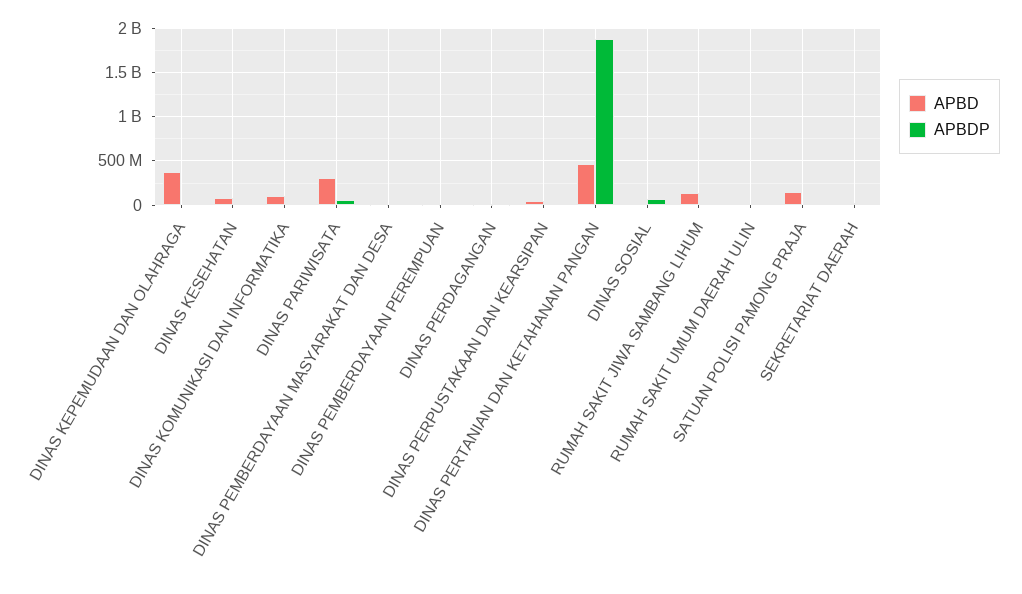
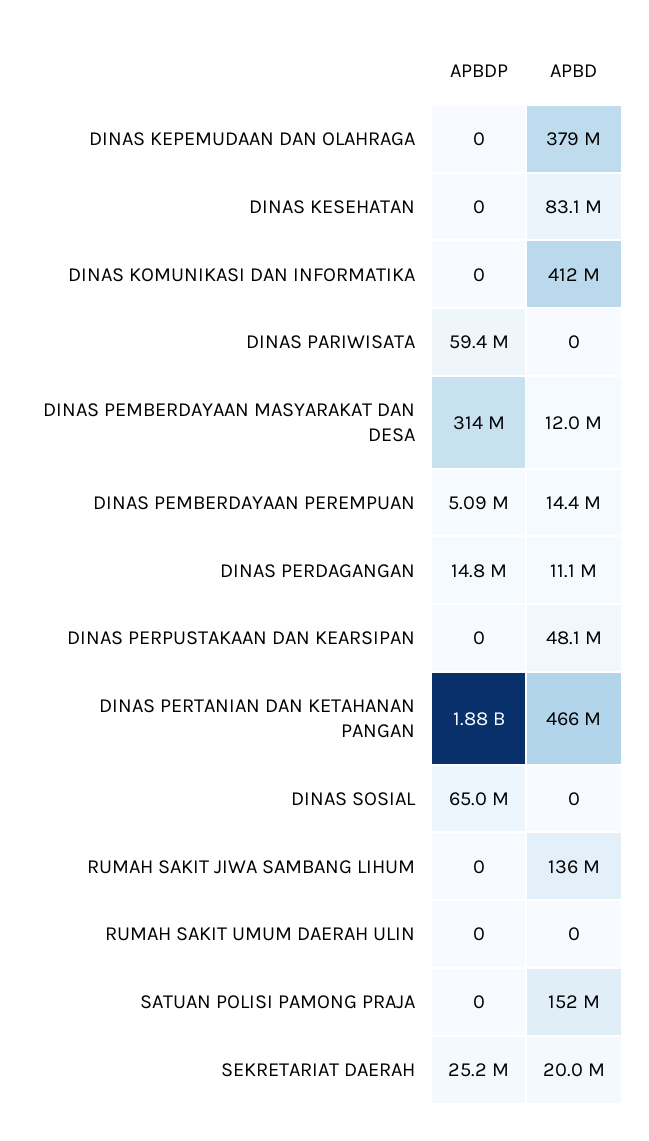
APBD, DINAS KOMUNIKASI DAN INFORMATIKA: 100000000 -> 412000000
APBD, DINAS PARIWISATA: 300000000 -> 0
APBDP, DINAS PEMBERDAYAAN MASYARAKAT DAN DESA: 0 -> 314000000

